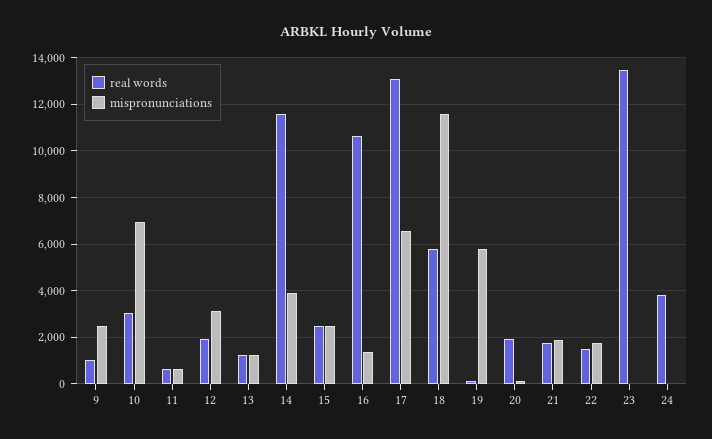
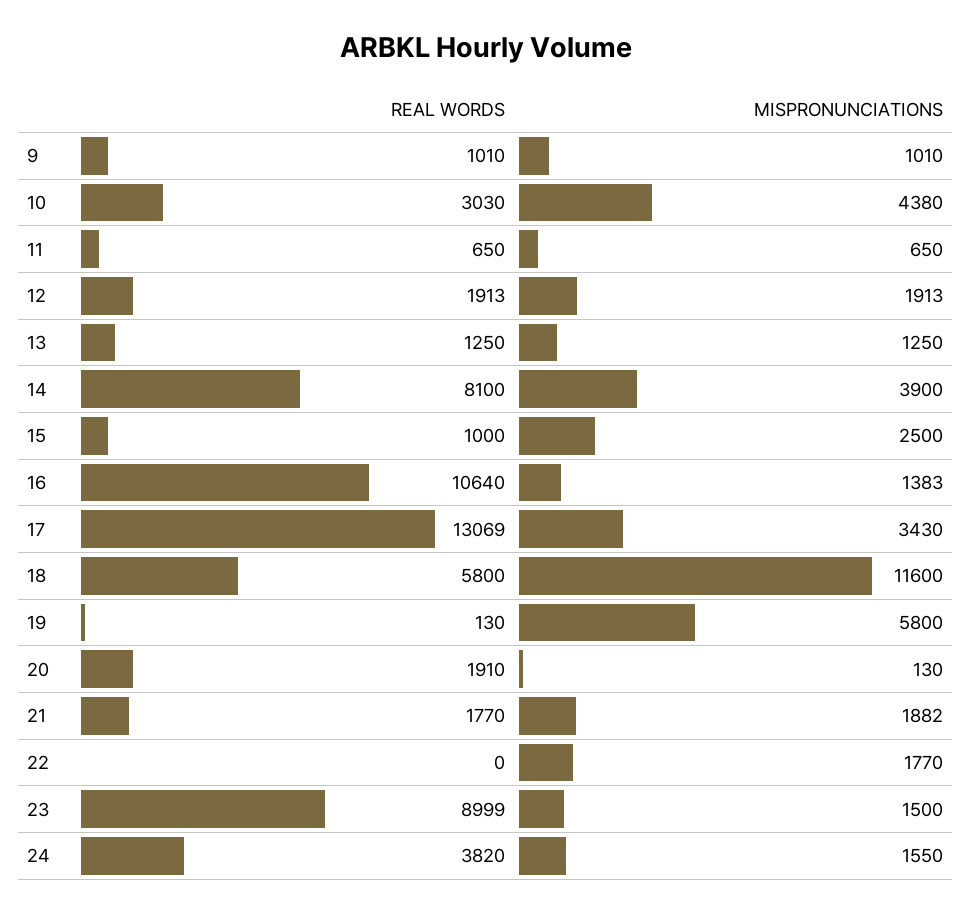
mispronunciations, 9: 2500 -> 1010
mispronunciations, 10: 7000 -> 4380
mispronunciations, 12: 3000 -> 1913
real words, 14: 11500 -> 8100
real words, 15: 2500 -> 1000
mispronunciations, 17: 6500 -> 3430
real words, 22: 1500 -> 0
real words, 23: 13500 -> 8999
mispronunciations, 23: 0 -> 1500
mispronunciations, 24: 0 -> 1550

